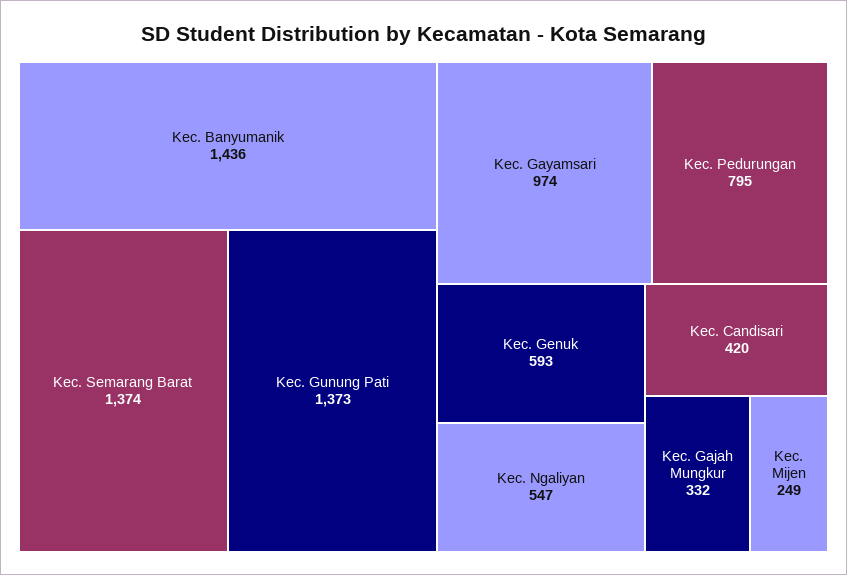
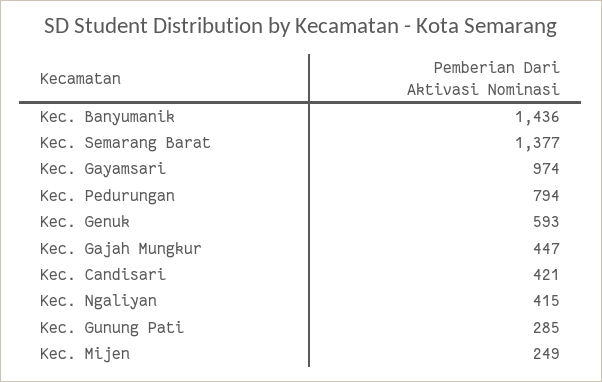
Kec. Semarang Barat: 1374 -> 1377
Kec. Gunung Pati: 1373 -> 285
Kec. Pedurungan: 795 -> 794
Kec. Ngaliyan: 547 -> 415
Kec. Candisari: 420 -> 421
Kec. Gajah Mungkur: 332 -> 447

